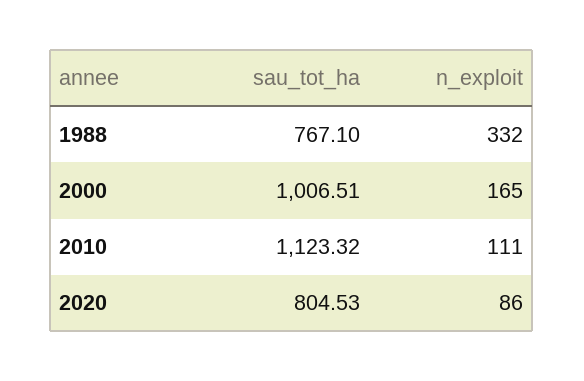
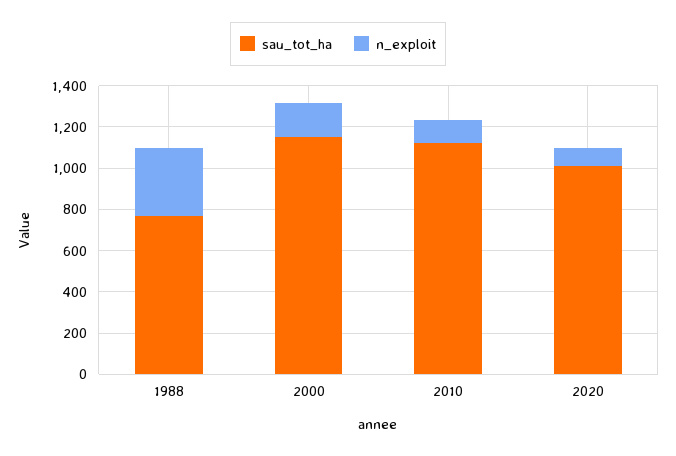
sau_tot_ha, 2000: 1006.51 -> 1150
sau_tot_ha, 2020: 804.53 -> 1000

